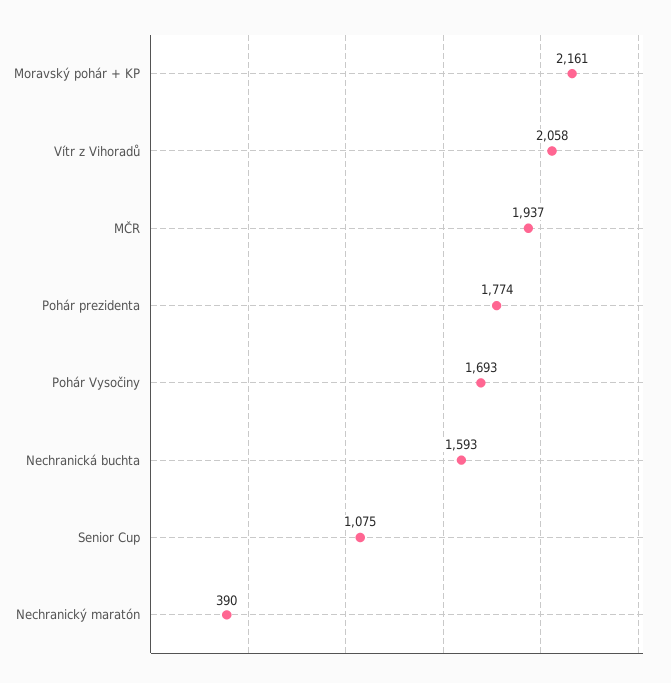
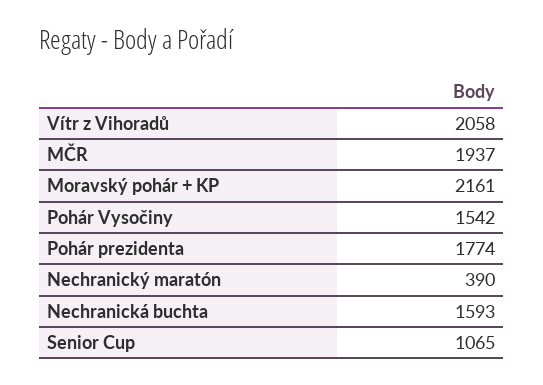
Pohár Vysočiny: 1693 -> 1542
Senior Cup: 1075 -> 1065

